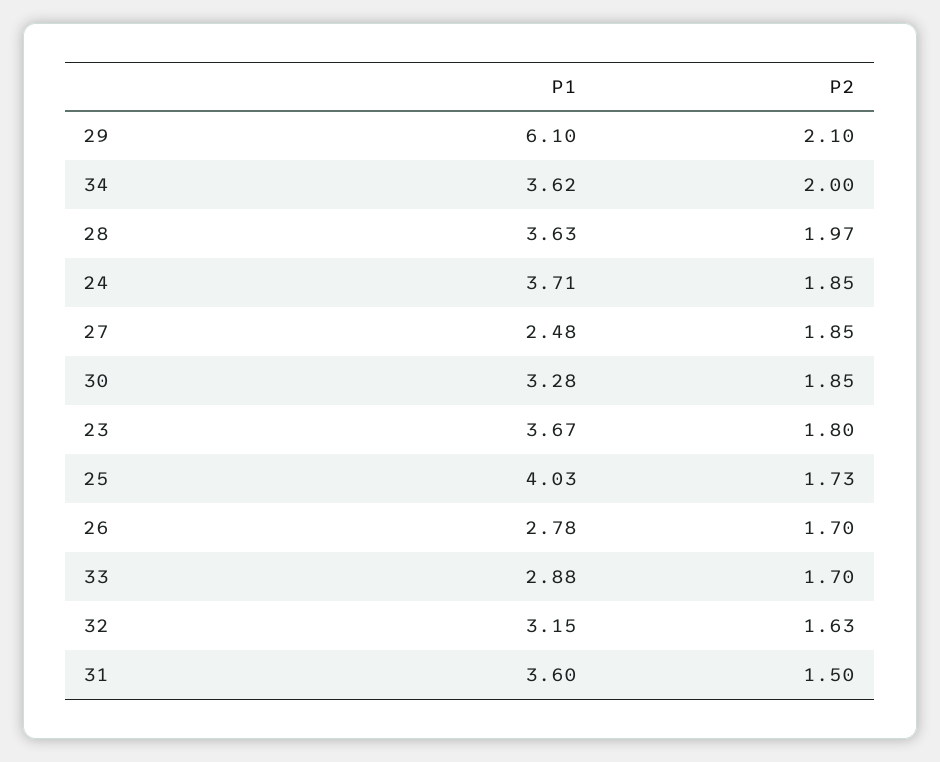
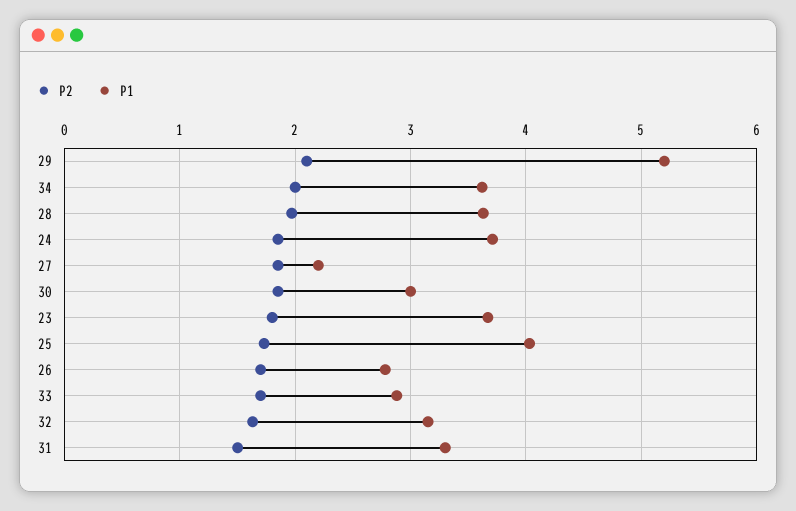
P1, 29: 6.1 -> 5.2
P1, 27: 2.48 -> 2.2
P1, 30: 3.28 -> 3
P1, 31: 3.6 -> 3.3

